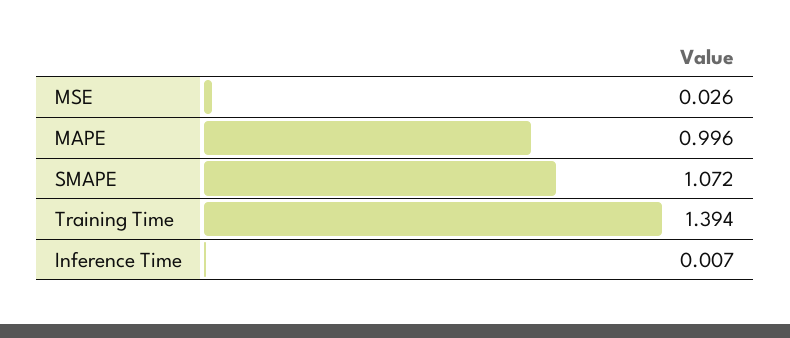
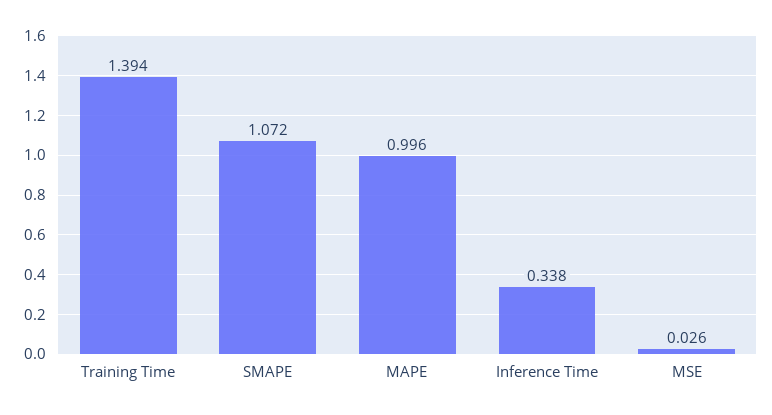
Inference Time: 0.007 -> 0.338

